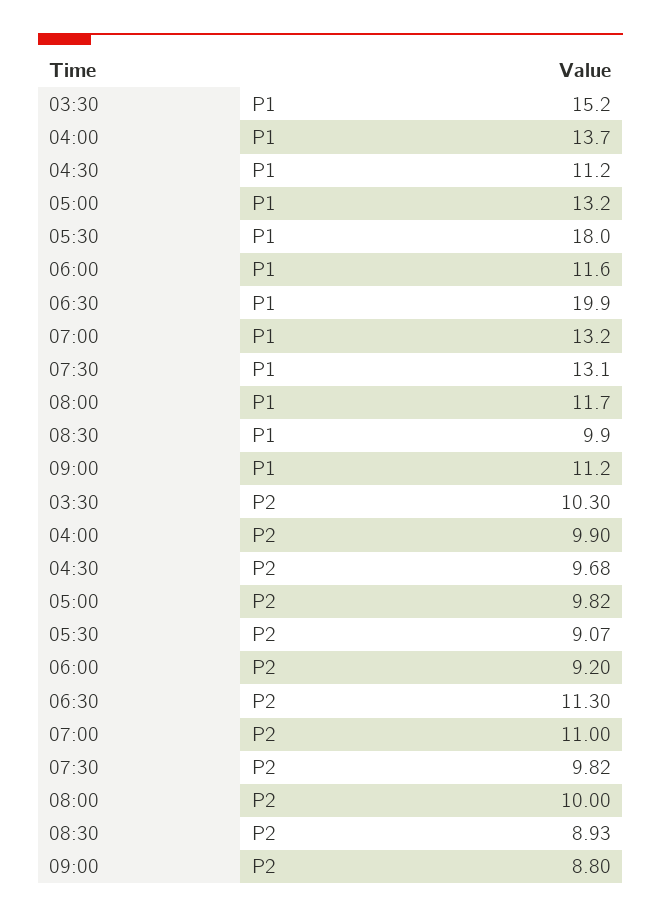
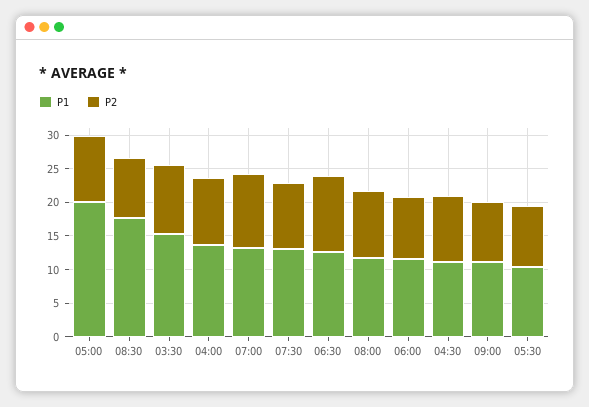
P1, 05:00: 13.2 -> 20
P1, 05:30: 18 -> 10
P1, 06:30: 19.9 -> 12.5
P1, 08:30: 9.9 -> 17.5

